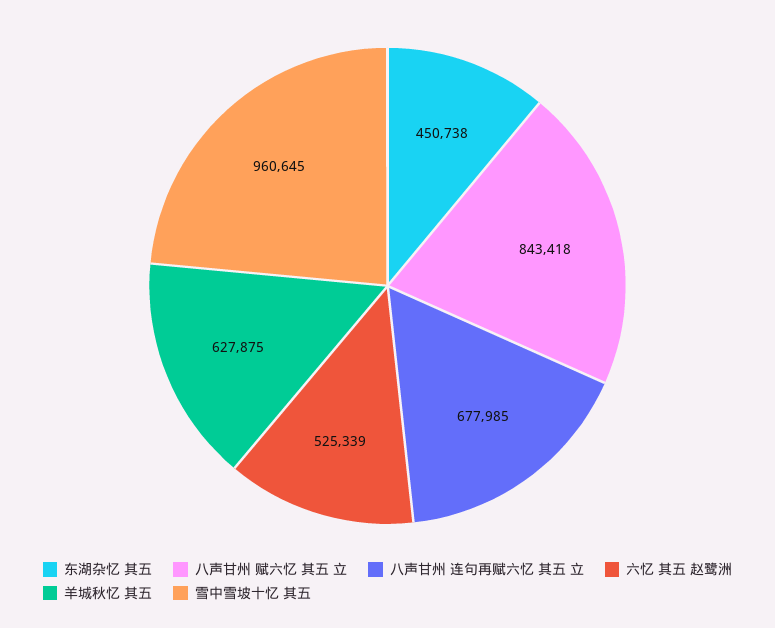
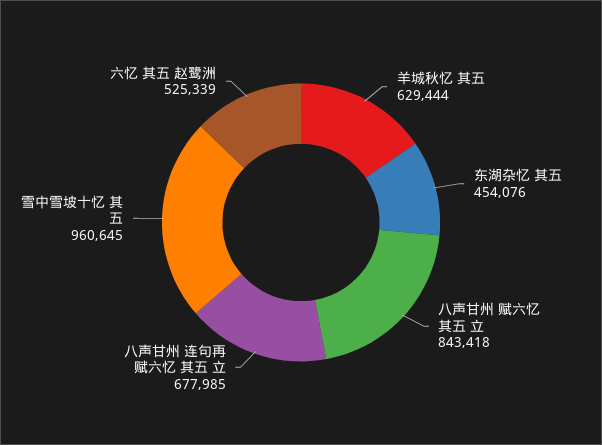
东湖杂忆 其五: 450738 -> 454076
羊城秋忆 其五: 627875 -> 629444

